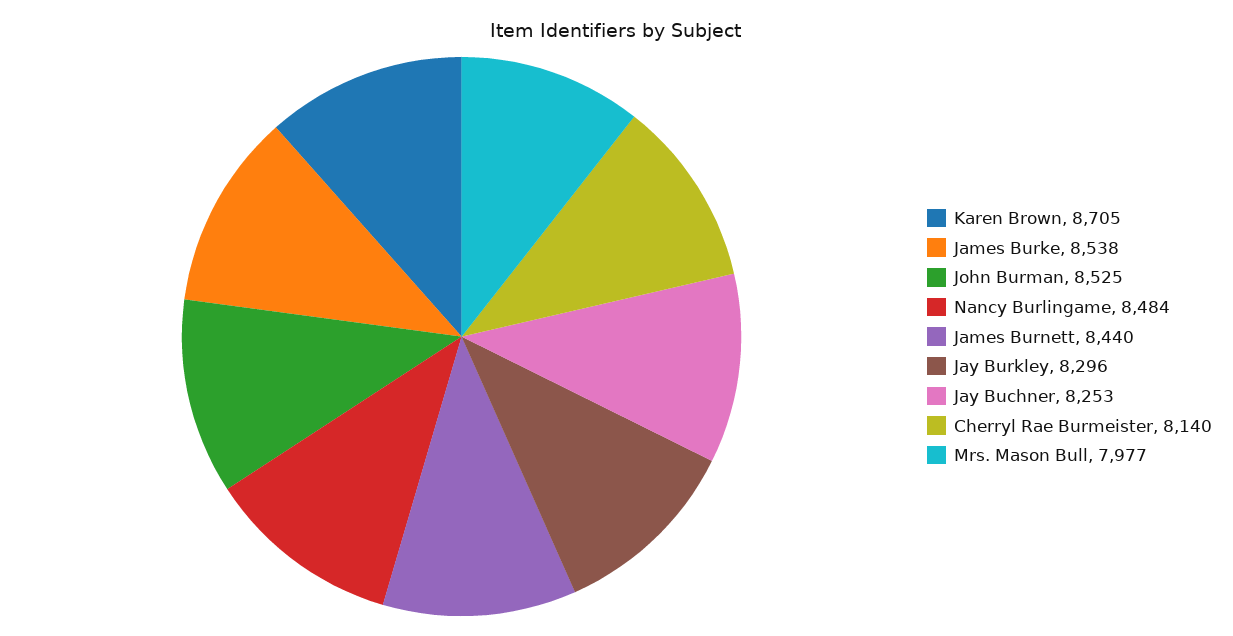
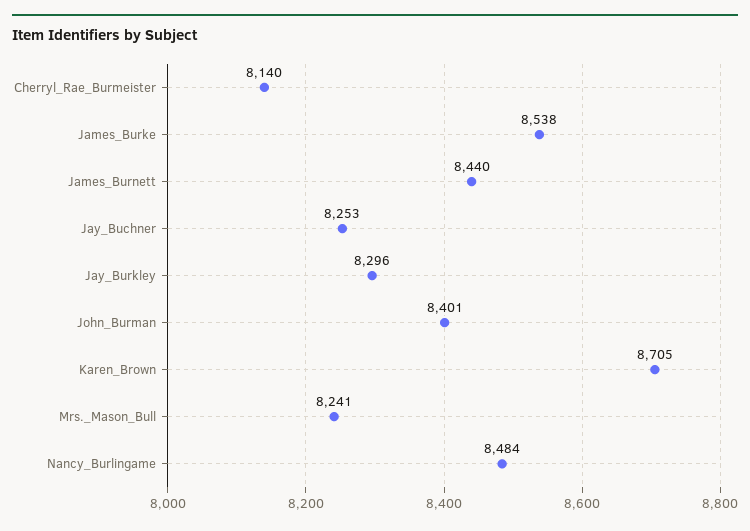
John Burman: 8525 -> 8401
Mrs. Mason Bull: 7977 -> 8241

